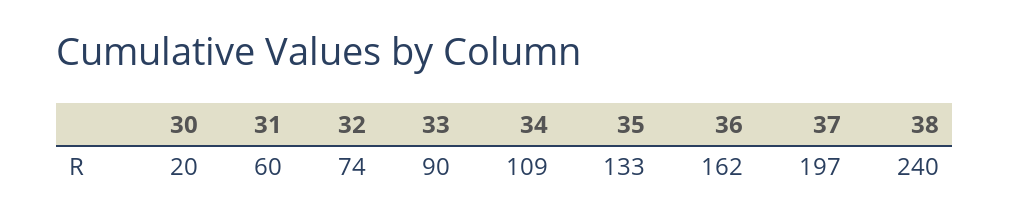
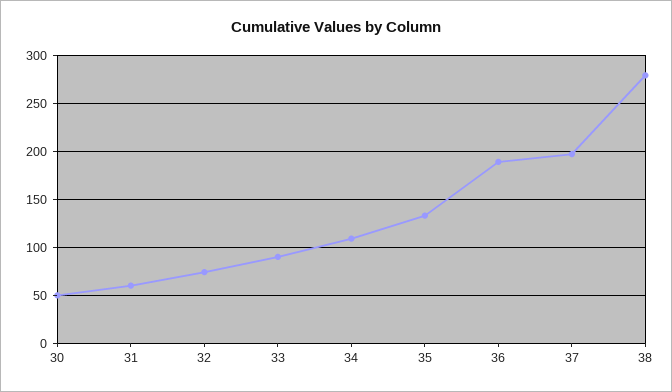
30: 20 -> 50
36: 162 -> 190
38: 240 -> 280

